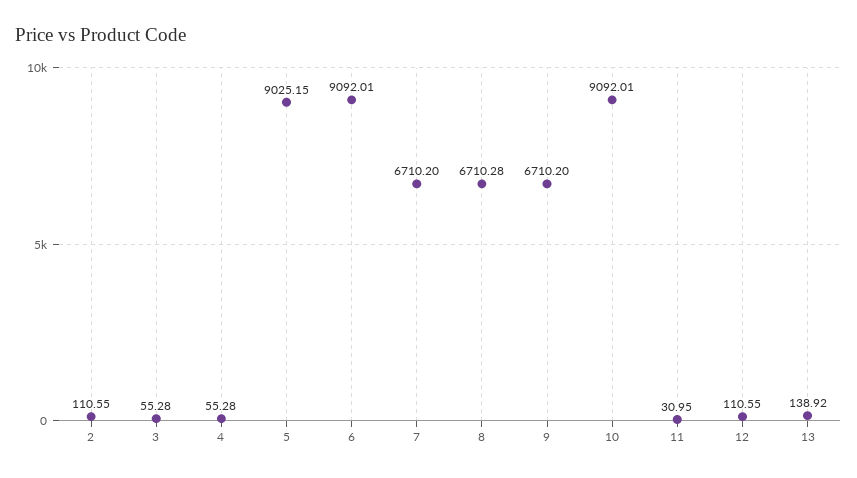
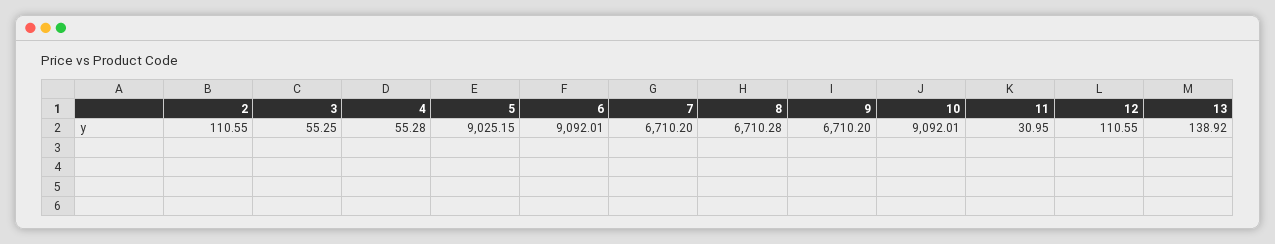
3: 55.28 -> 55.25

